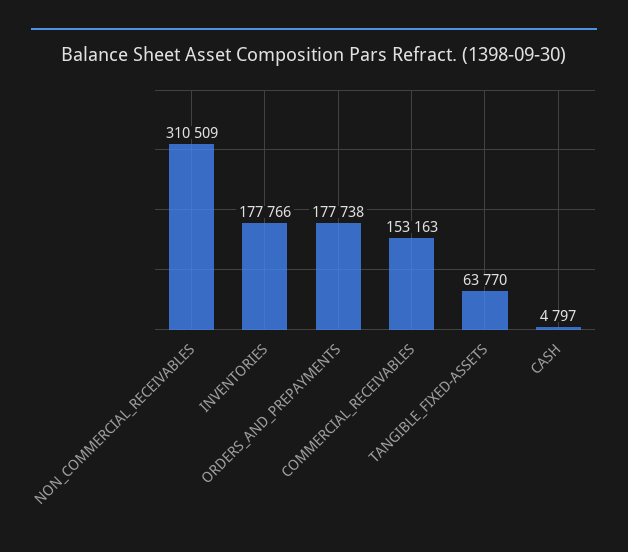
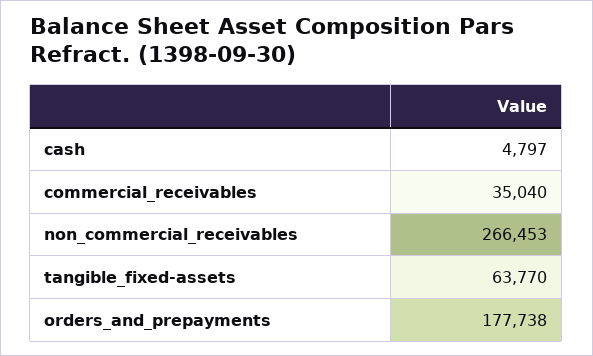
NON_COMMERCIAL_RECEIVABLES: 310509 -> 266453
INVENTORIES: 177766 -> none
COMMERCIAL_RECEIVABLES: 153163 -> 35040

